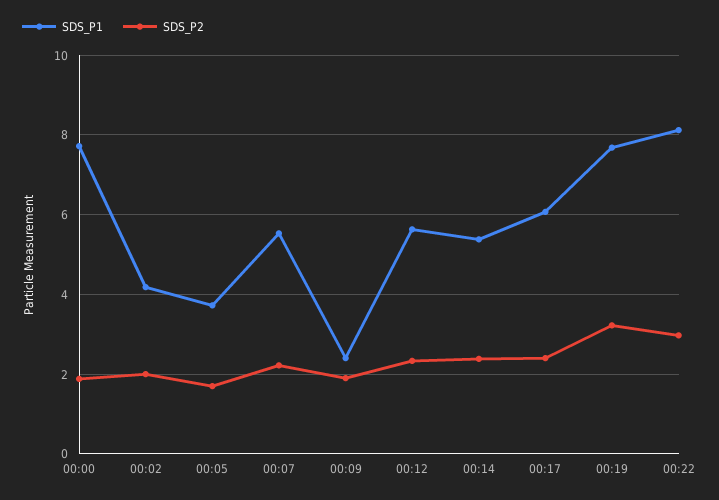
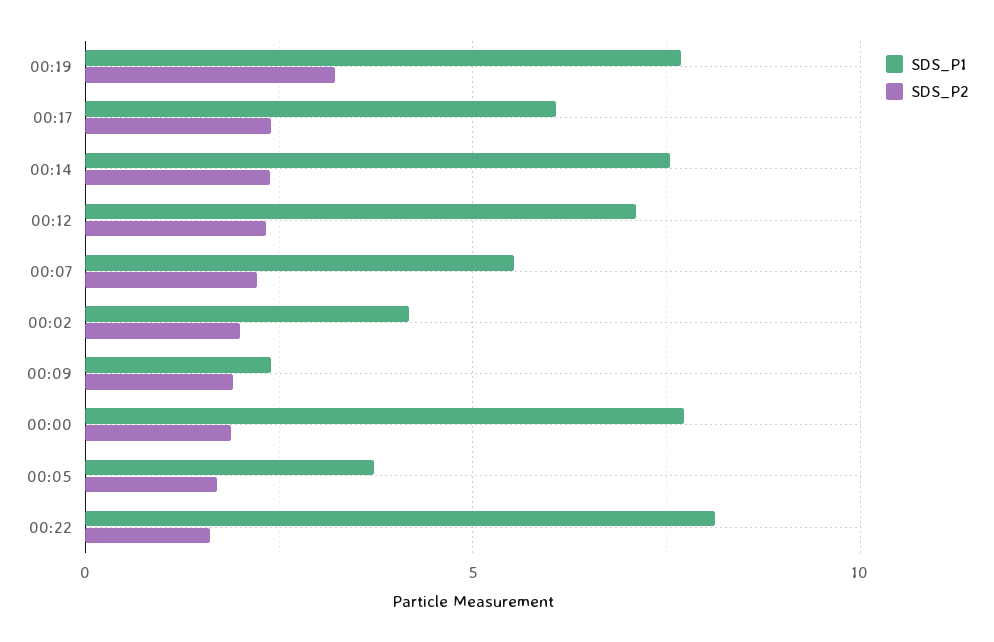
SDS_P1, 00:12: 5.6 -> 7
SDS_P1, 00:14: 5.4 -> 7.5
SDS_P2, 00:22: 3 -> 1.5

